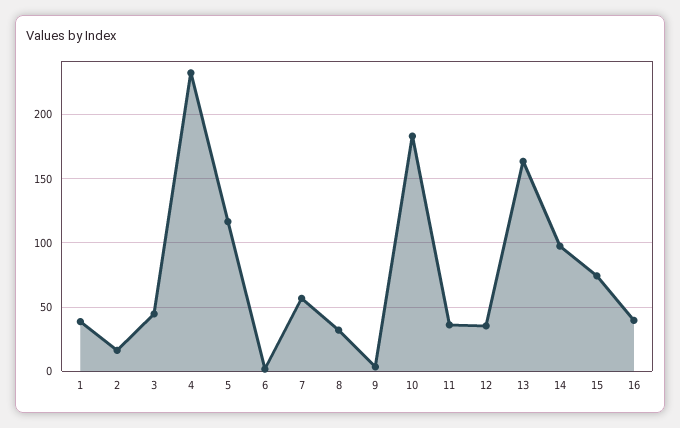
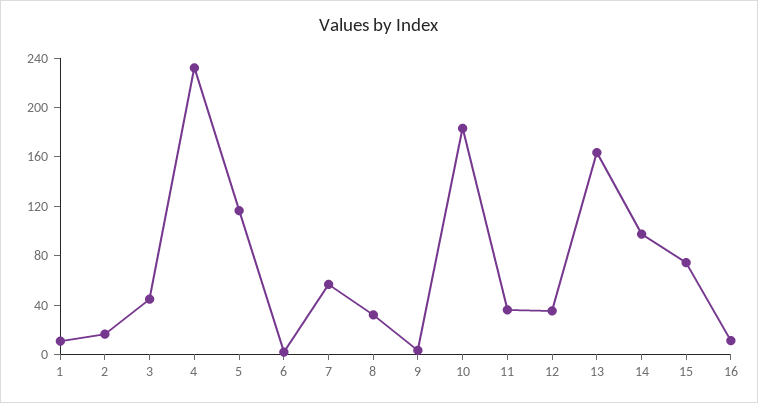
1: 40 -> 10
16: 40 -> 10

